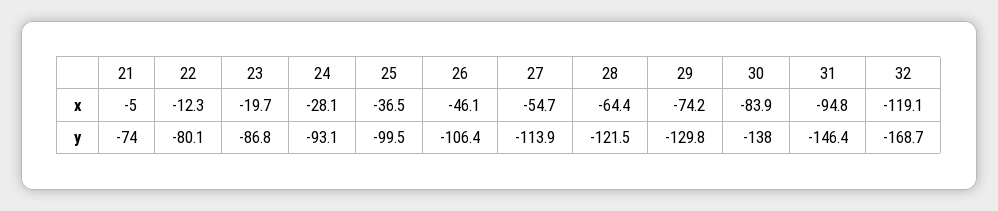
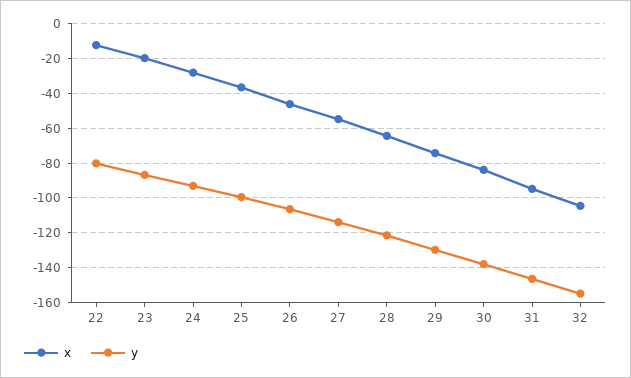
x, 21: -5 -> none
x, 32: -119.1 -> -105
y, 21: -74 -> none
y, 32: -168.7 -> -155

